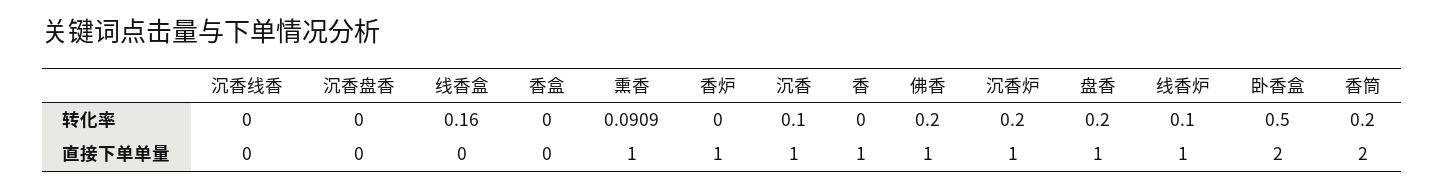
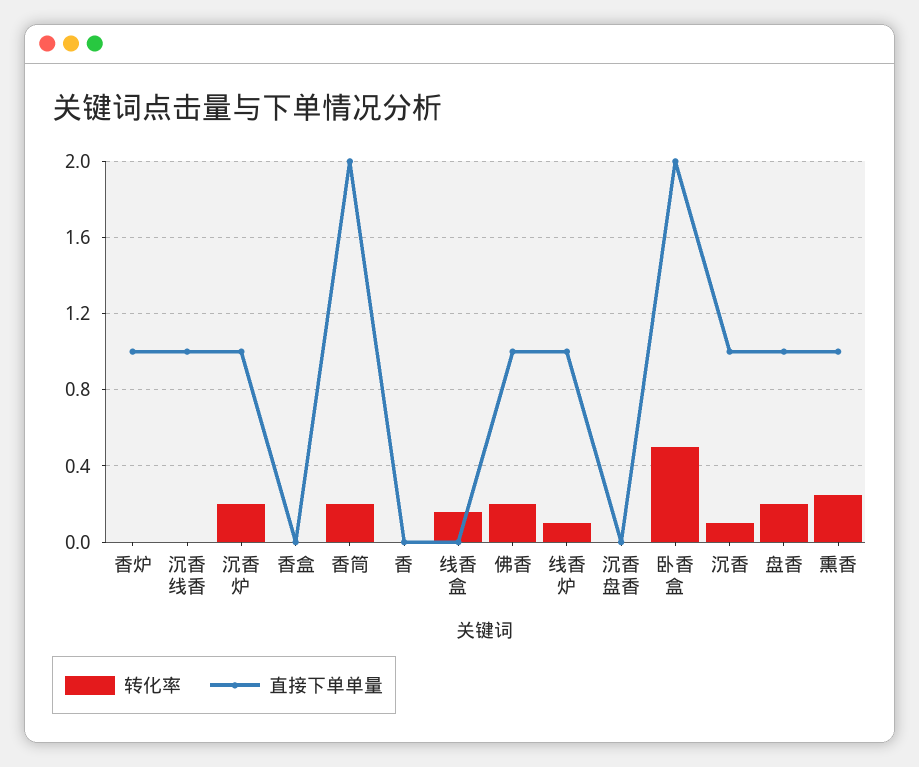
转化率, 熏香: 0.0909 -> 0.25
直接下单单量, 沉香线香: 0 -> 1
直接下单单量, 香: 1 -> 0

